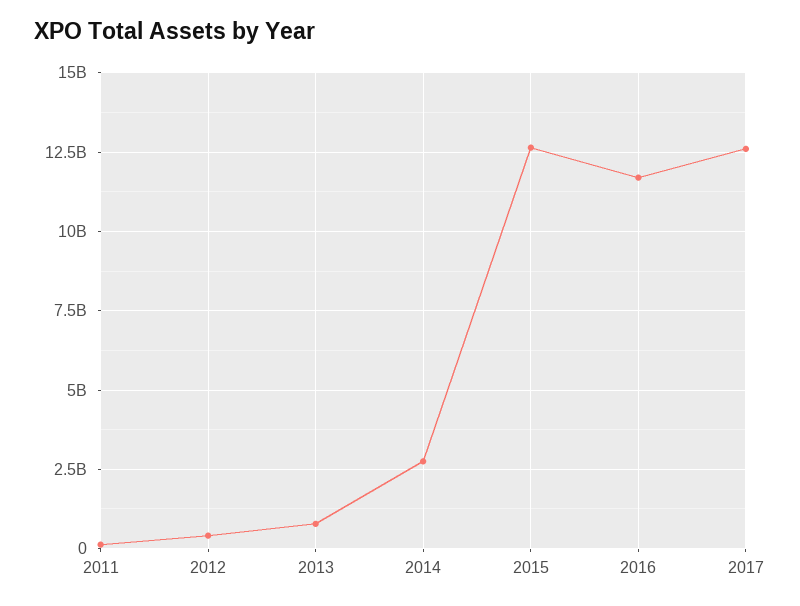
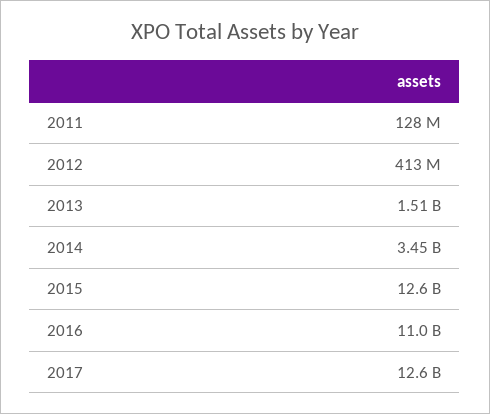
2013: 750000000 -> 1510000000
2014: 2750000000 -> 3450000000
2016: 11750000000 -> 11000000000

